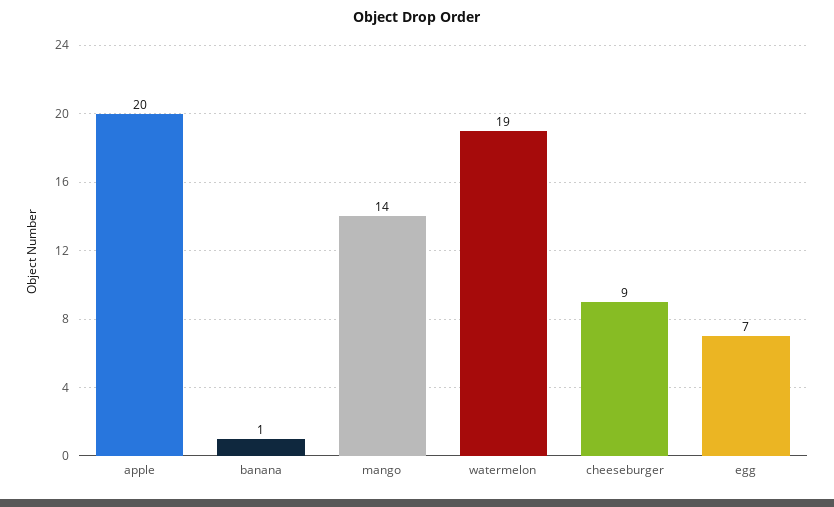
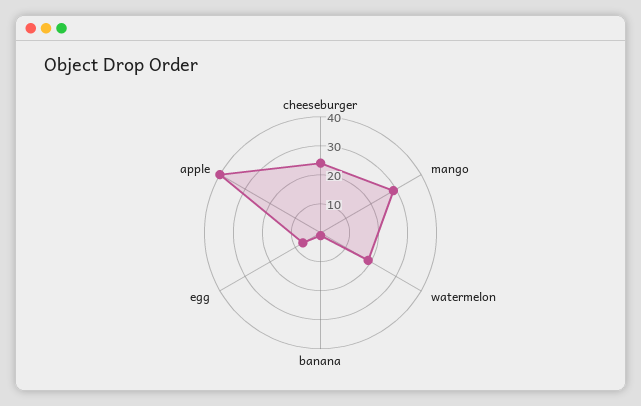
apple: 20 -> 40
mango: 14 -> 30
cheeseburger: 9 -> 25

